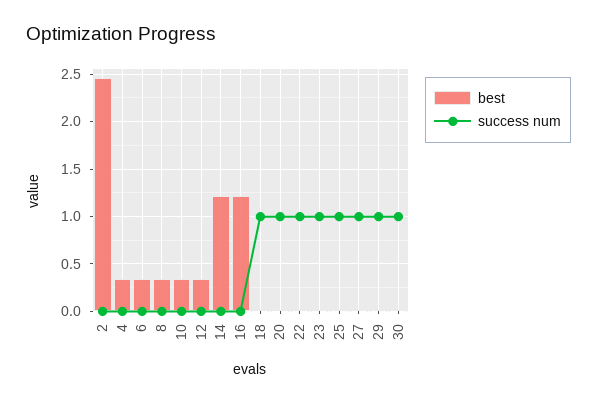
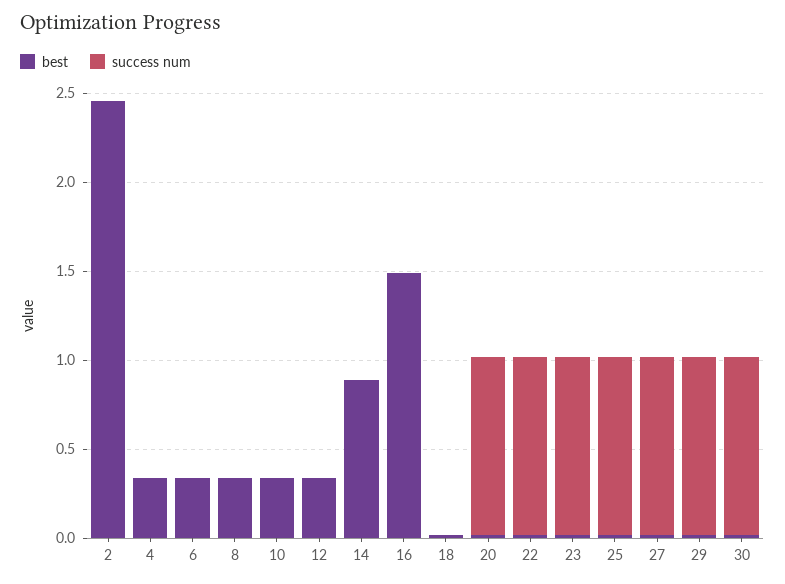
best, 14: 1.2 -> 0.9
best, 16: 1.2 -> 1.5
success num, 18: 1 -> 0

